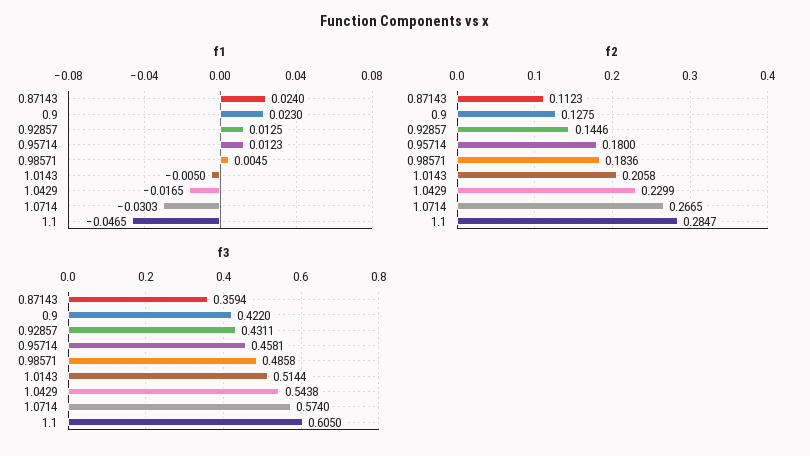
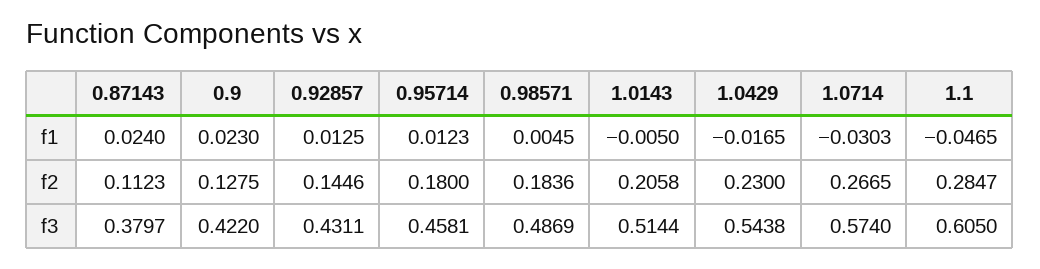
f2, 1.0429: 0.2299 -> 0.23
f3, 0.87143: 0.3594 -> 0.3797
f3, 0.98571: 0.4858 -> 0.4869

